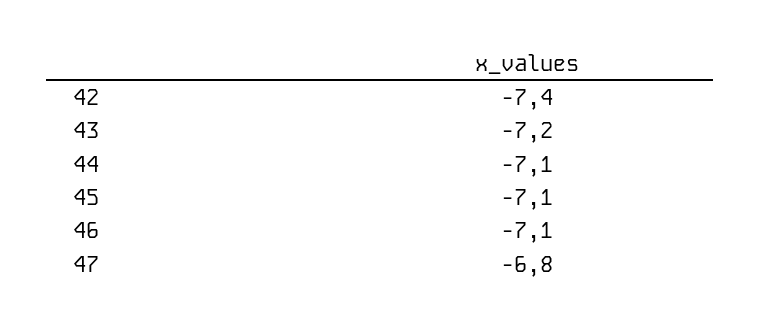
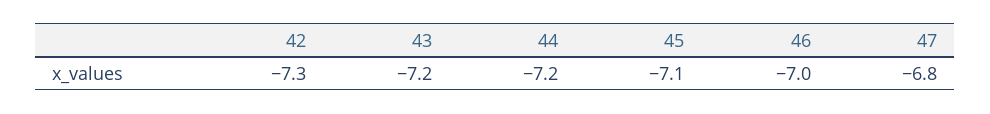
42: -7.4 -> -7.3
44: -7.1 -> -7.2
46: -7.1 -> -7

